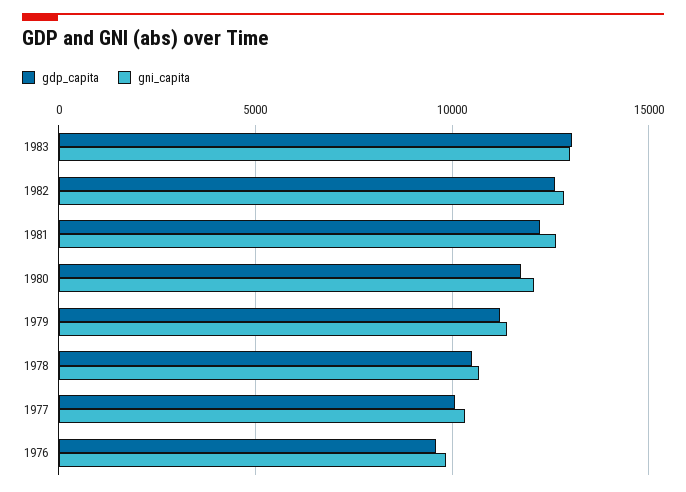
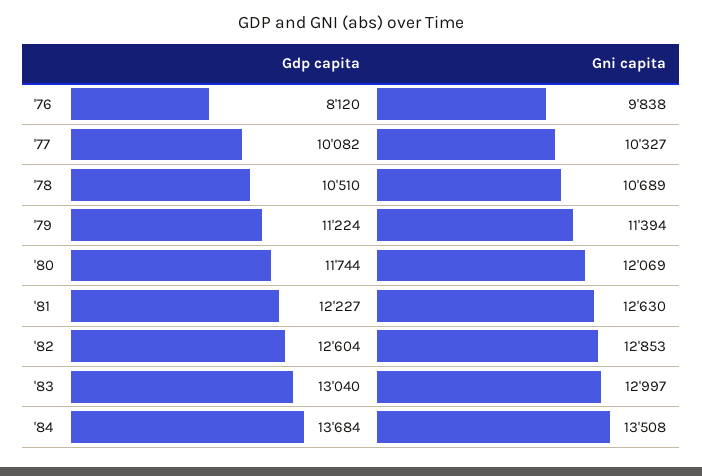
gdp_capita, 1976: 9500 -> 8120
gdp_capita, '84: none -> 13684
gni_capita, '84: none -> 13508

